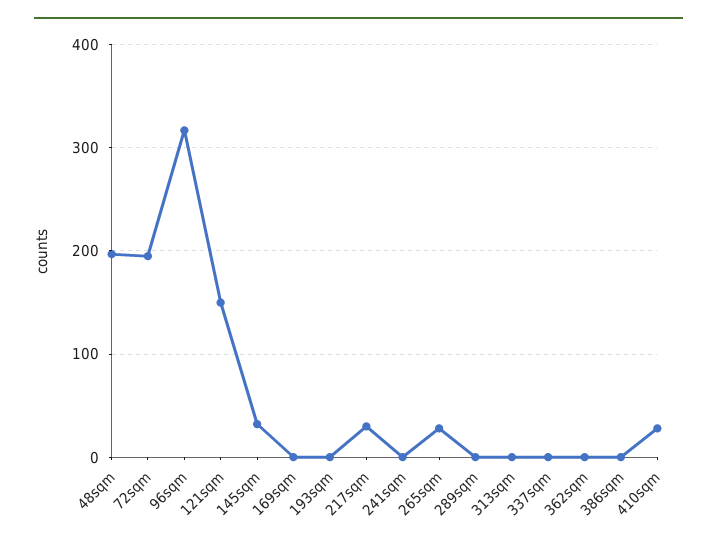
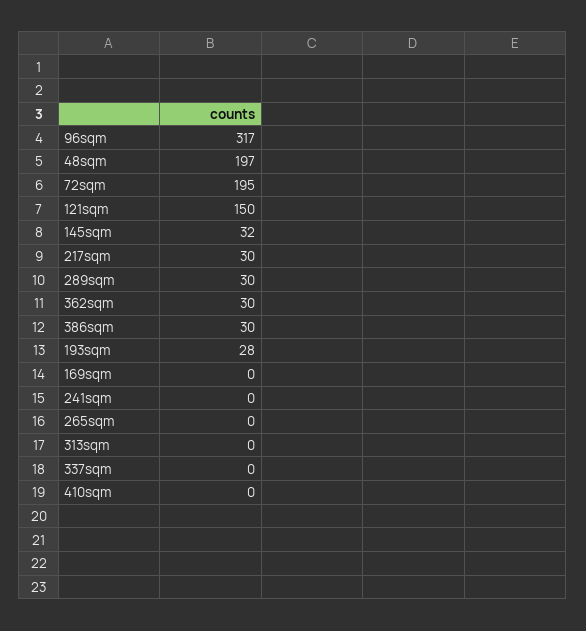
193sqm: 0 -> 28
265sqm: 30 -> 0
289sqm: 0 -> 30
362sqm: 0 -> 30
386sqm: 0 -> 30
410sqm: 30 -> 0

